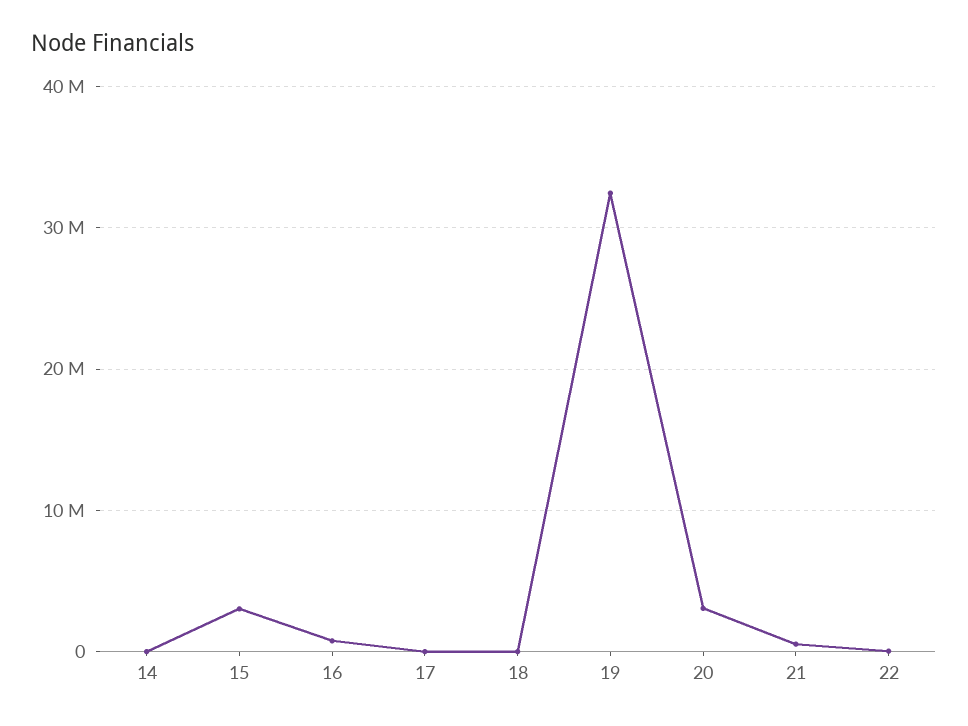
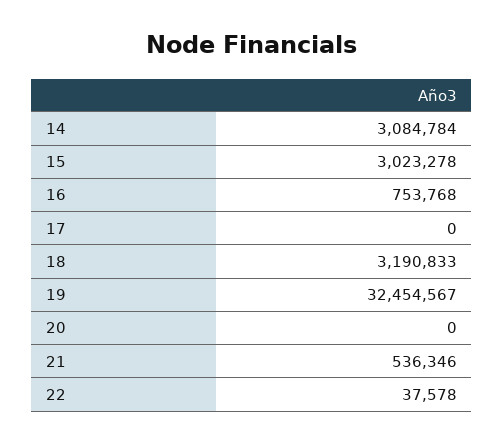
14: 0 -> 3084784
18: 0 -> 3190833
20: 3000000 -> 0

